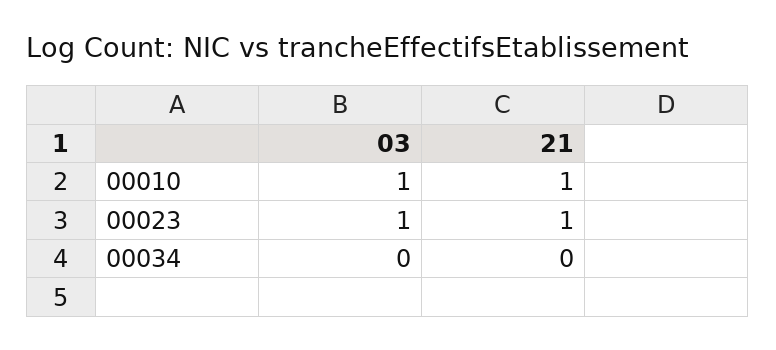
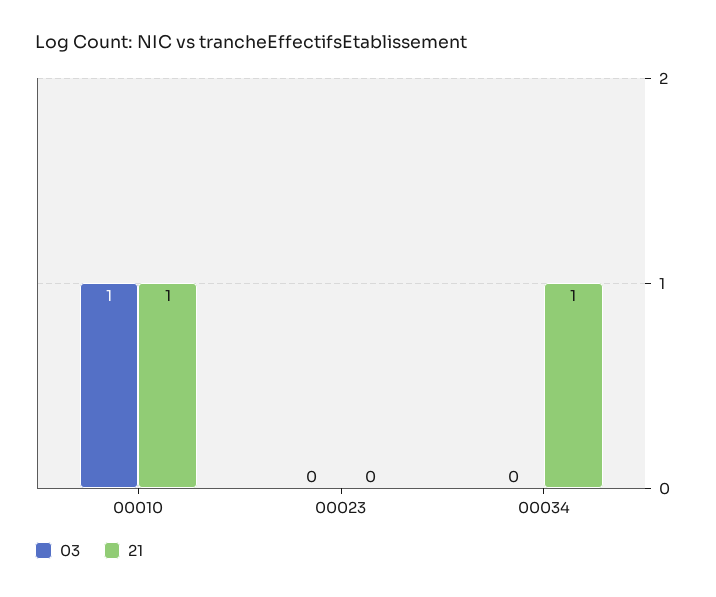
03, 00023: 1 -> 0
21, 00023: 1 -> 0
21, 00034: 0 -> 1

